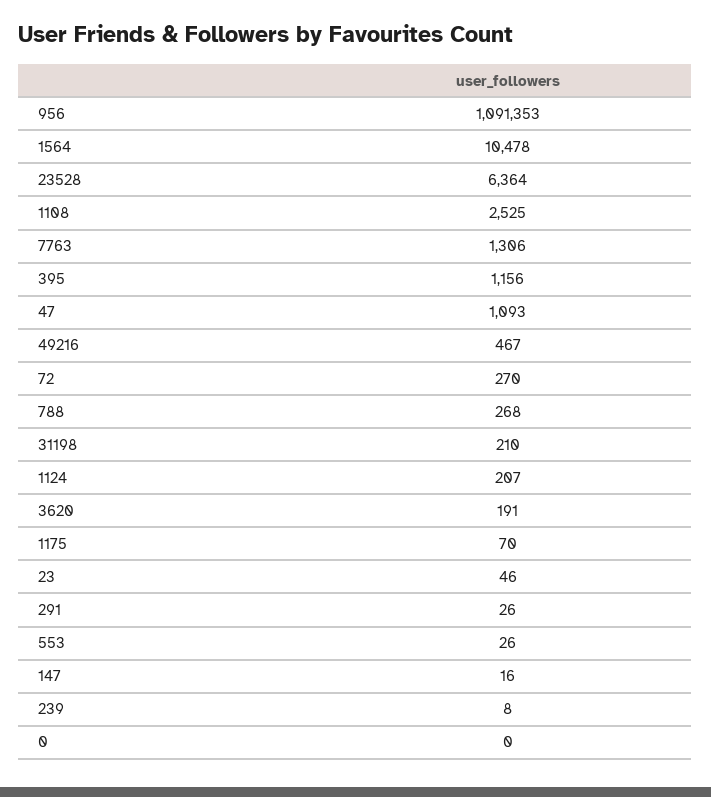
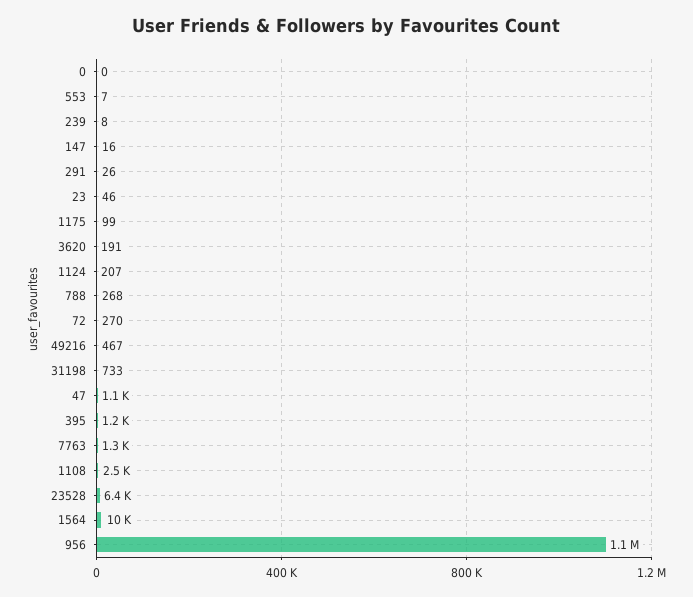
31198: 210 -> 733
1175: 70 -> 99
553: 26 -> 7

